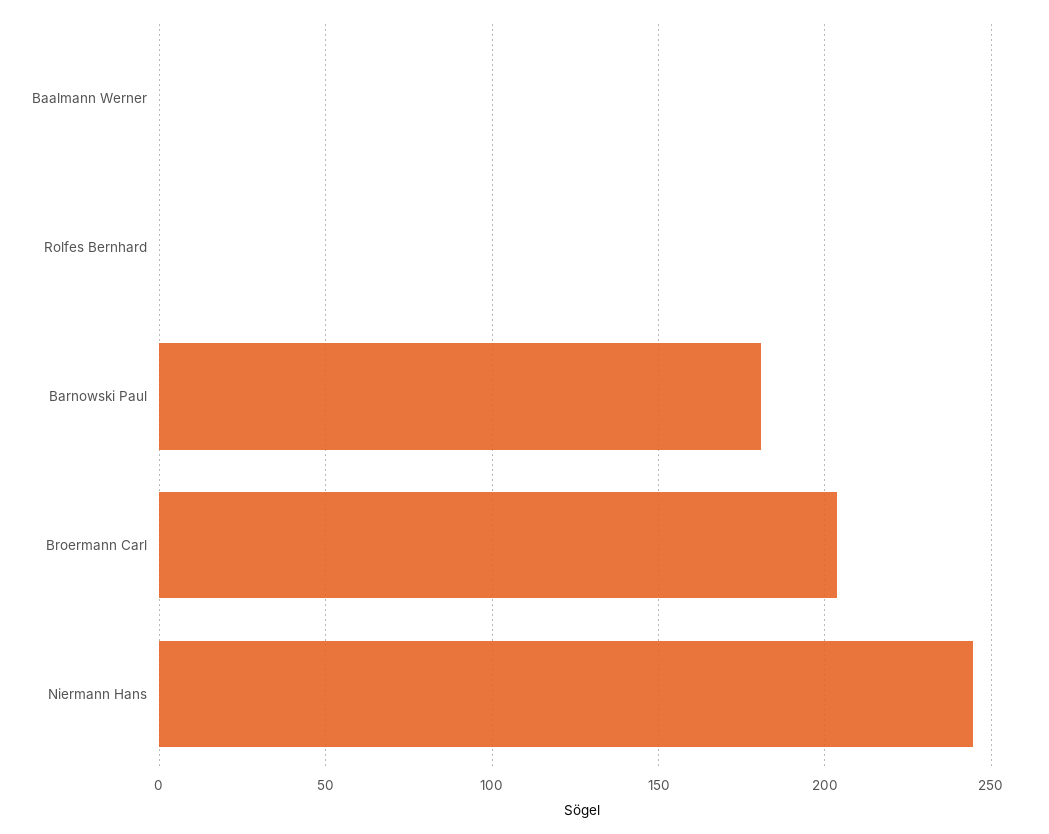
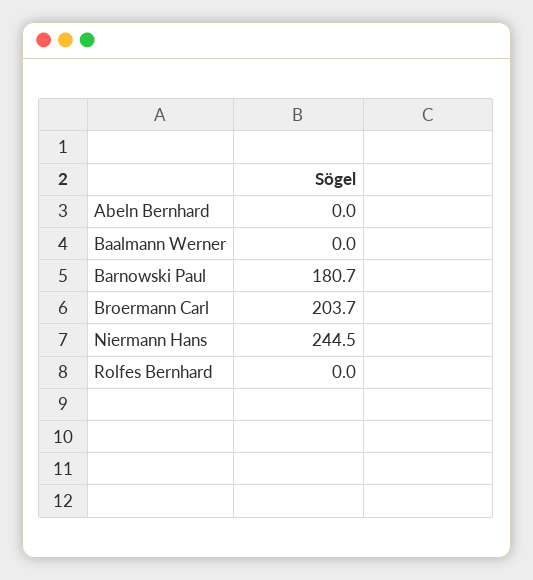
Abeln Bernhard: none -> 0

